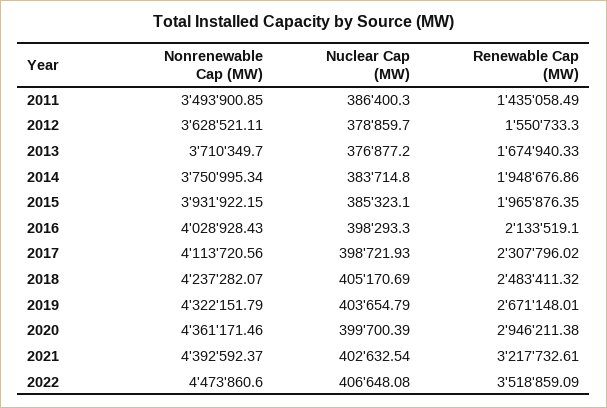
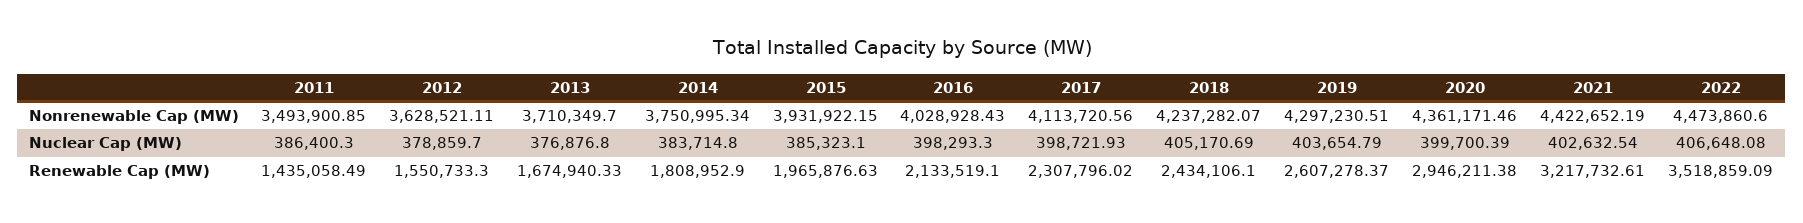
Nuclear Cap (MW), 2013: 376877.2 -> 376876.8
Renewable Cap (MW), 2014: 1948676.86 -> 1808952.9
Renewable Cap (MW), 2015: 1965876.35 -> 1965876.63
Renewable Cap (MW), 2018: 2483411.32 -> 2434106.1
Nonrenewable Cap (MW), 2019: 4322151.79 -> 4297230.51
Renewable Cap (MW), 2019: 2671148.01 -> 2607278.37
Nonrenewable Cap (MW), 2021: 4392592.37 -> 4422652.19

